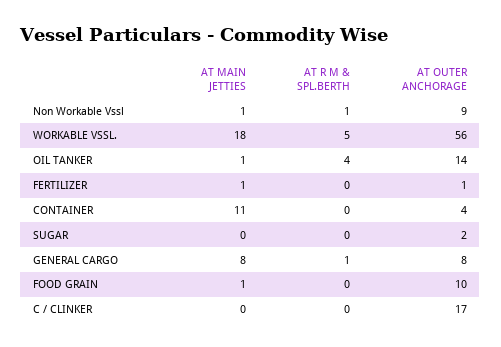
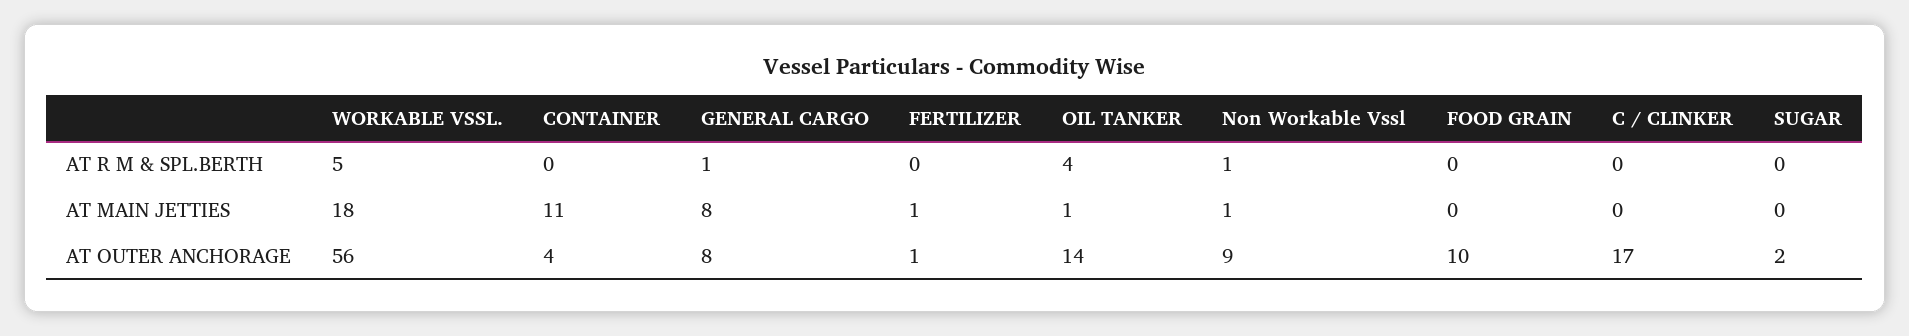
AT MAIN JETTIES, FOOD GRAIN: 1 -> 0

